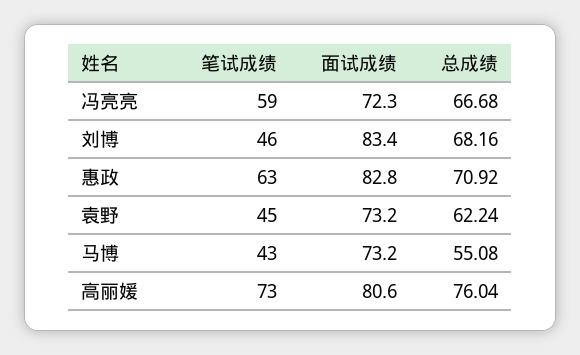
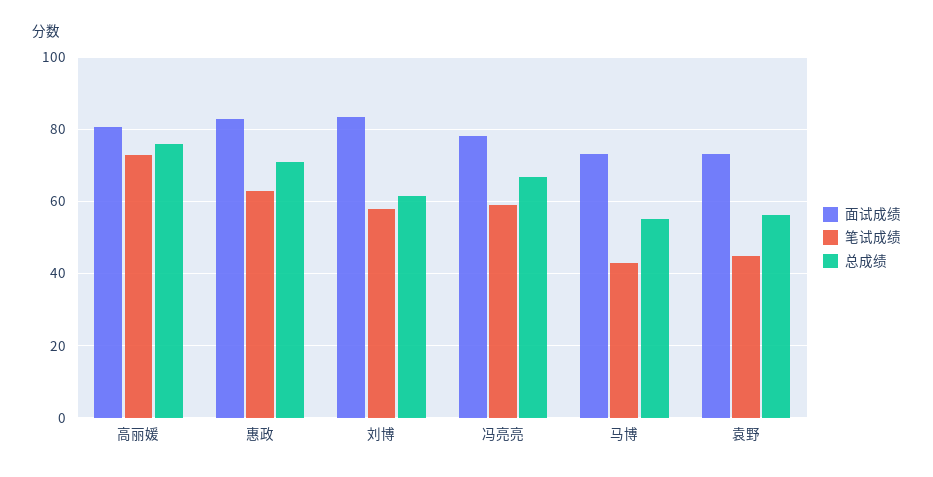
面试成绩, 冯亮亮: 72.3 -> 78
笔试成绩, 刘博: 46 -> 58
总成绩, 刘博: 68.16 -> 62
总成绩, 袁野: 62.24 -> 56

